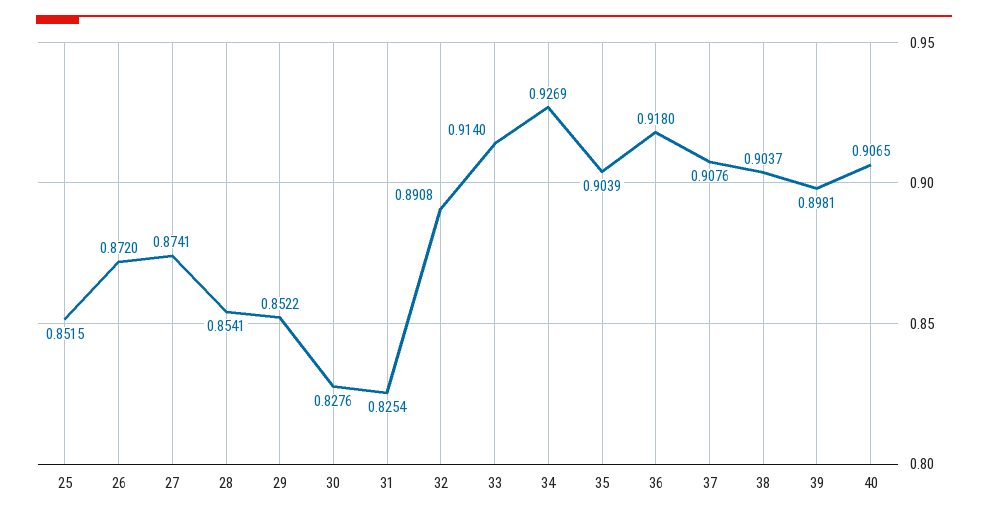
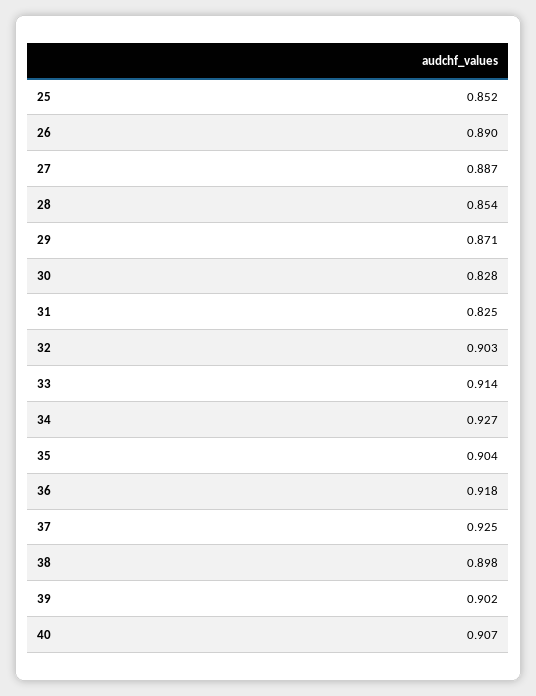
26: 0.872 -> 0.89
27: 0.8741 -> 0.887
29: 0.8522 -> 0.871
32: 0.8908 -> 0.903
37: 0.9076 -> 0.925
38: 0.9037 -> 0.898
39: 0.8981 -> 0.902

